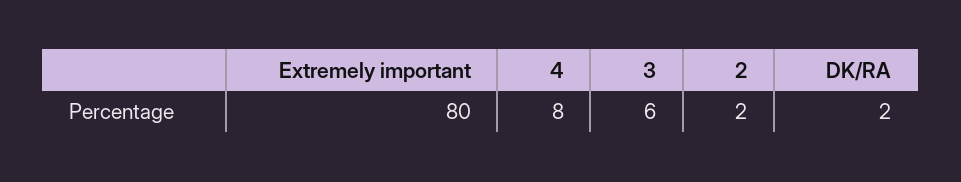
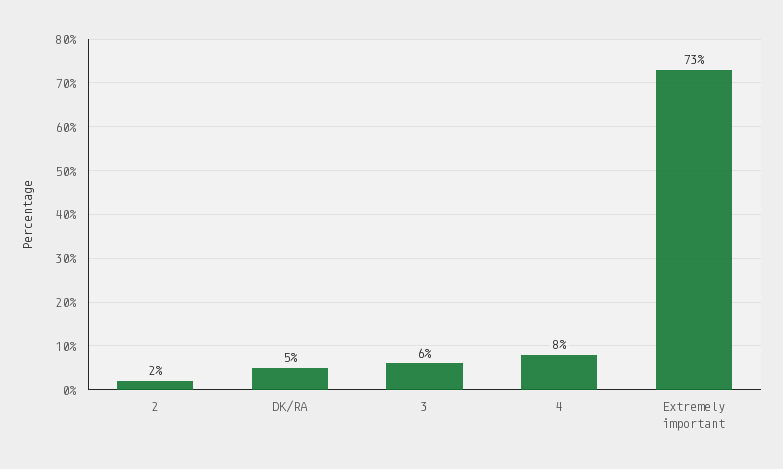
Extremely important: 80 -> 73
DK/RA: 2 -> 5

